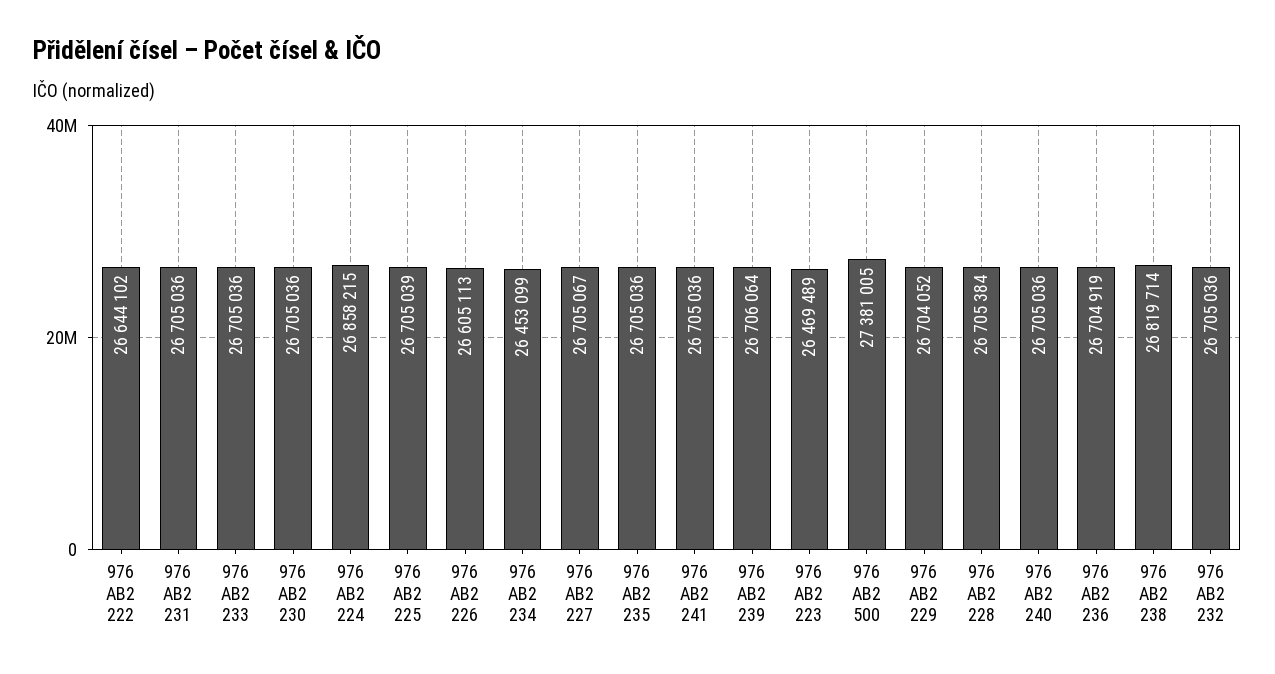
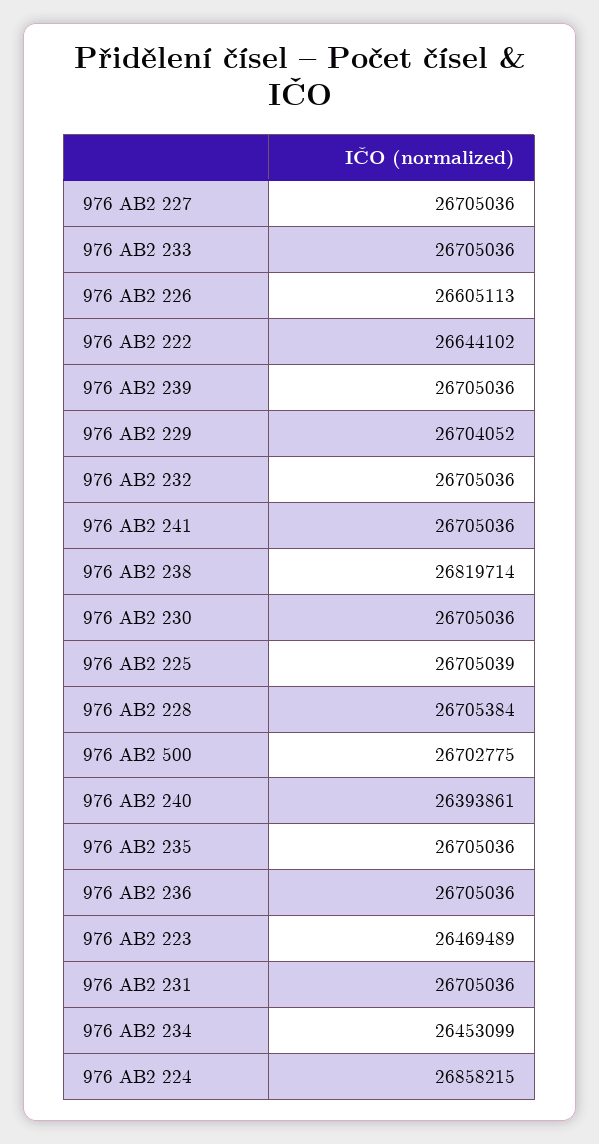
976 AB2 227: 26705067 -> 26705036
976 AB2 239: 26706064 -> 26705036
976 AB2 500: 27381005 -> 26702775
976 AB2 240: 26705036 -> 26393861
976 AB2 236: 26704919 -> 26705036

